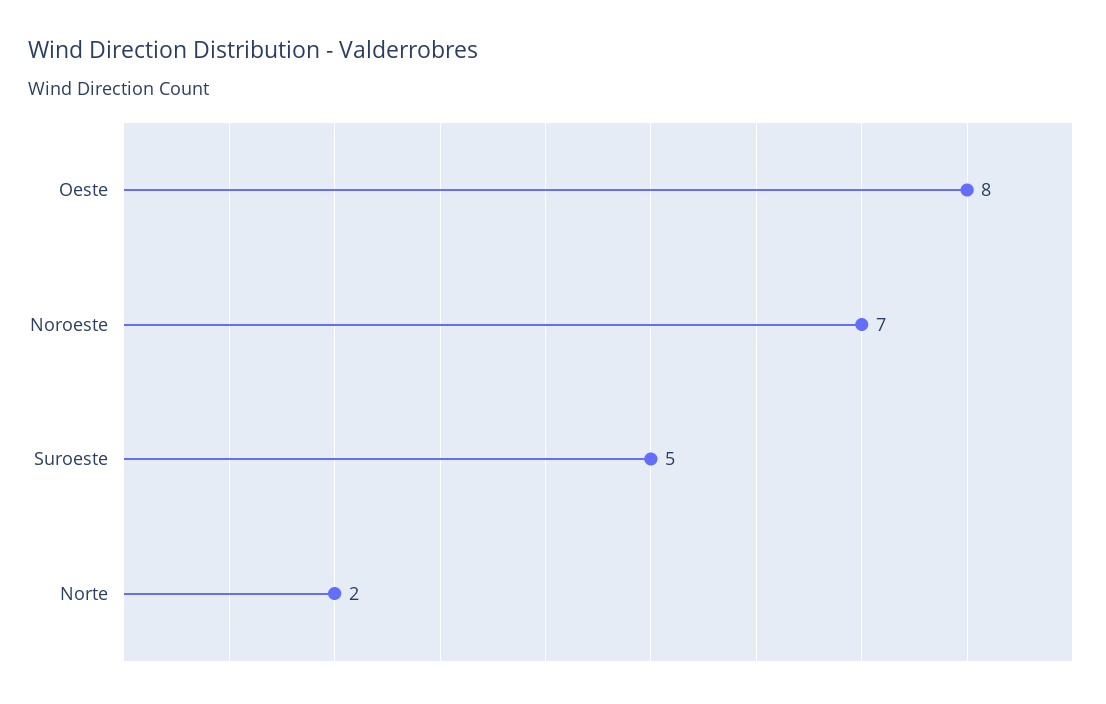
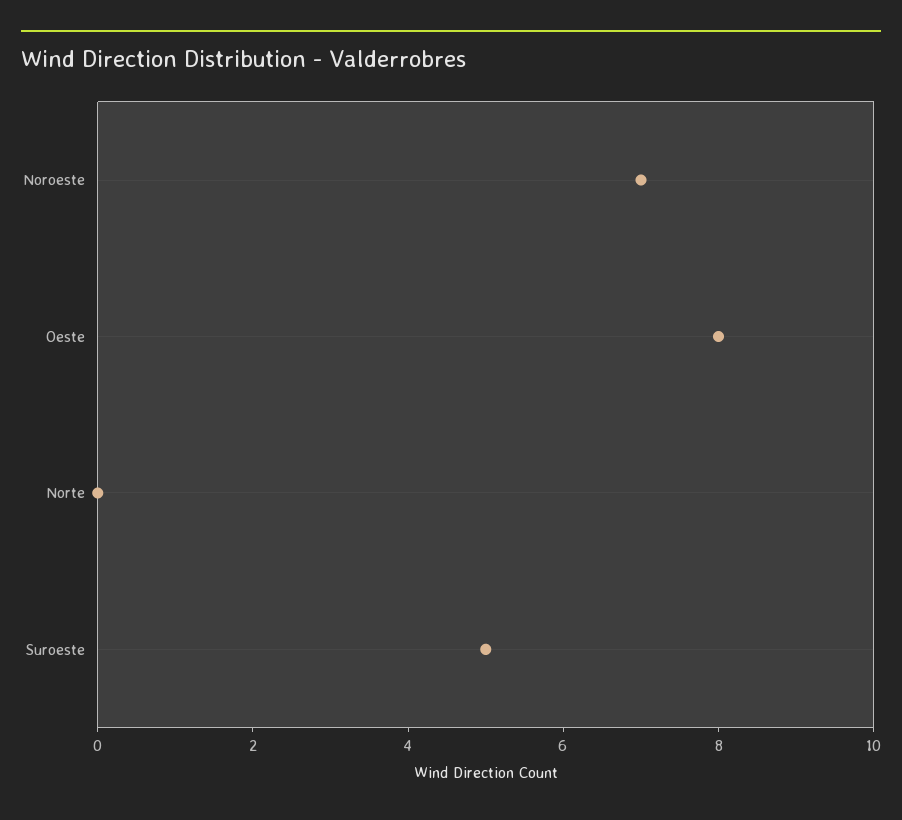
Norte: 2 -> 0

